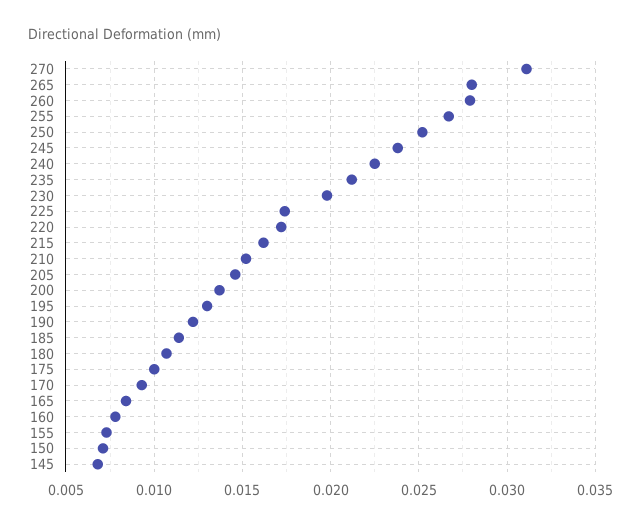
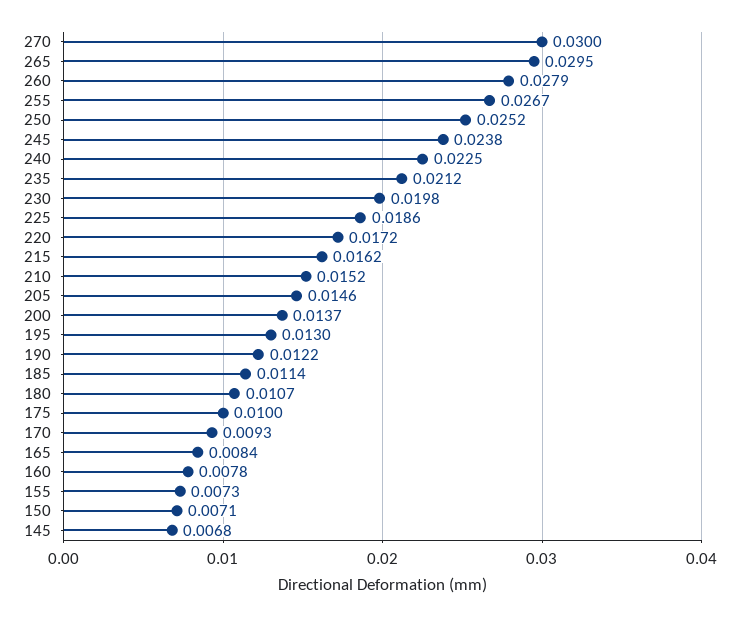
270: 0.031 -> 0.03
265: 0.028 -> 0.0295
225: 0.0175 -> 0.0186

